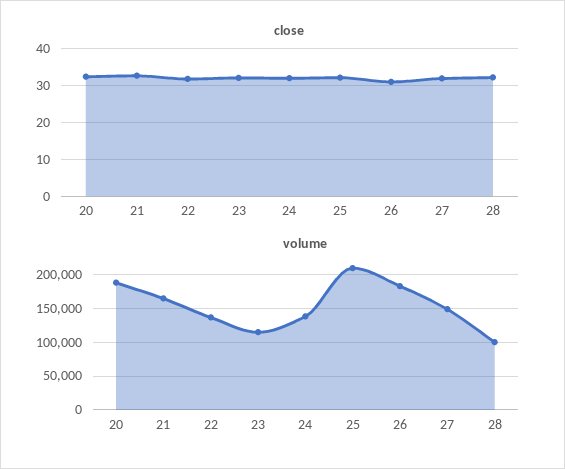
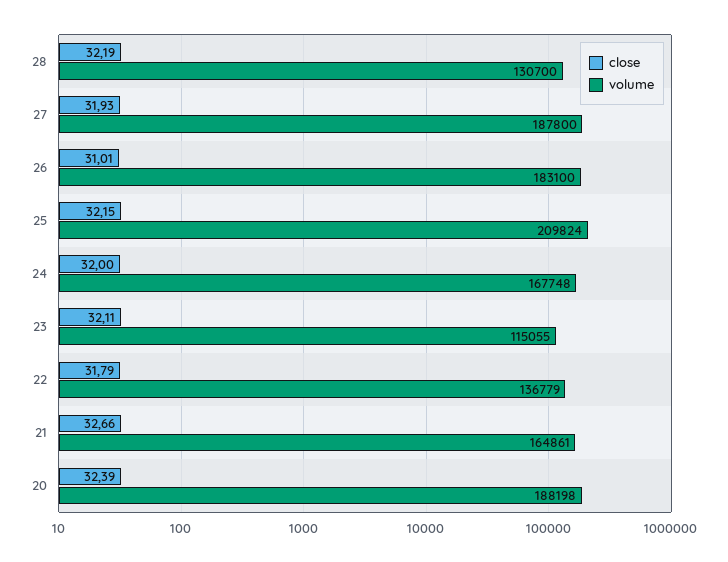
volume, 24: 140000 -> 167748
volume, 27: 150000 -> 187800
volume, 28: 100000 -> 130700

